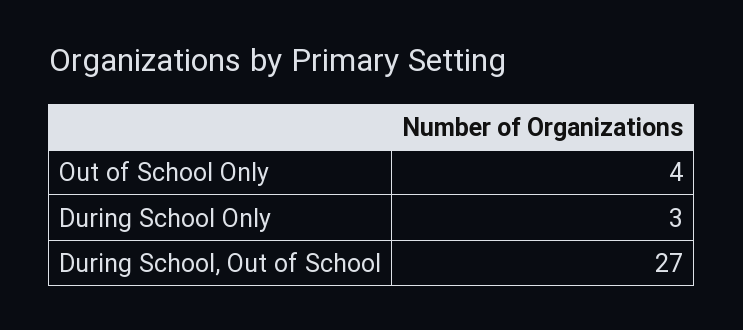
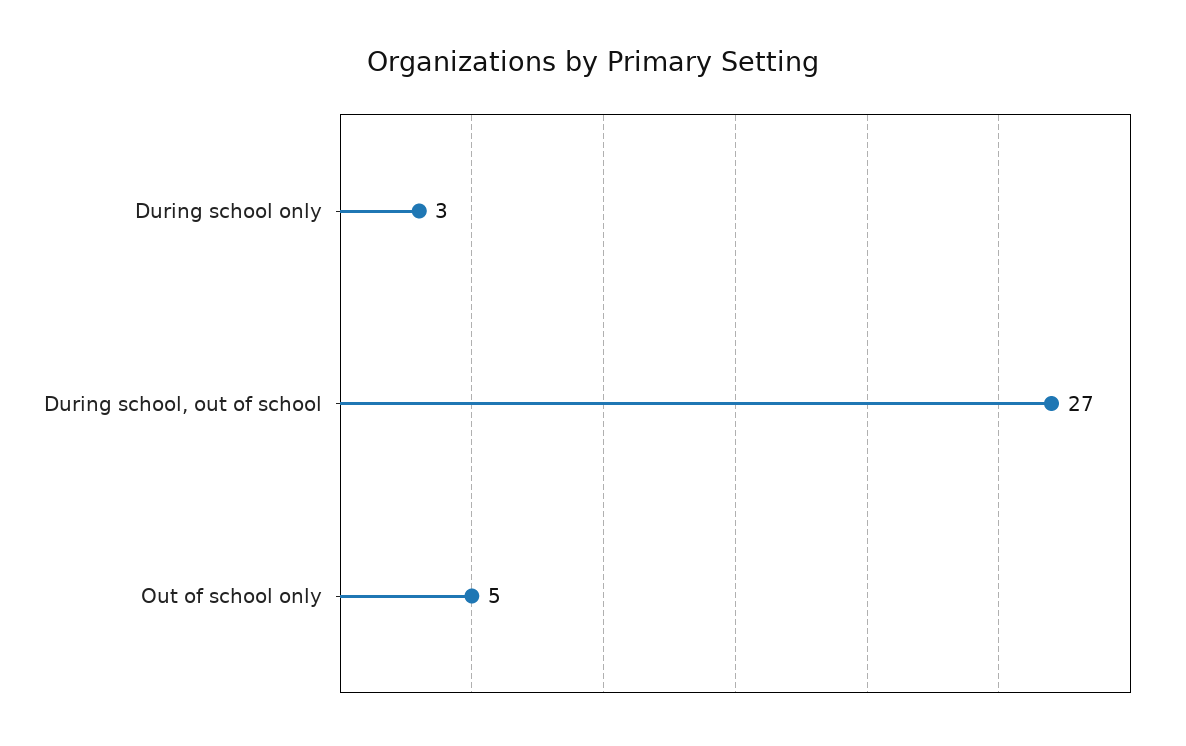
Out of School Only: 4 -> 5

